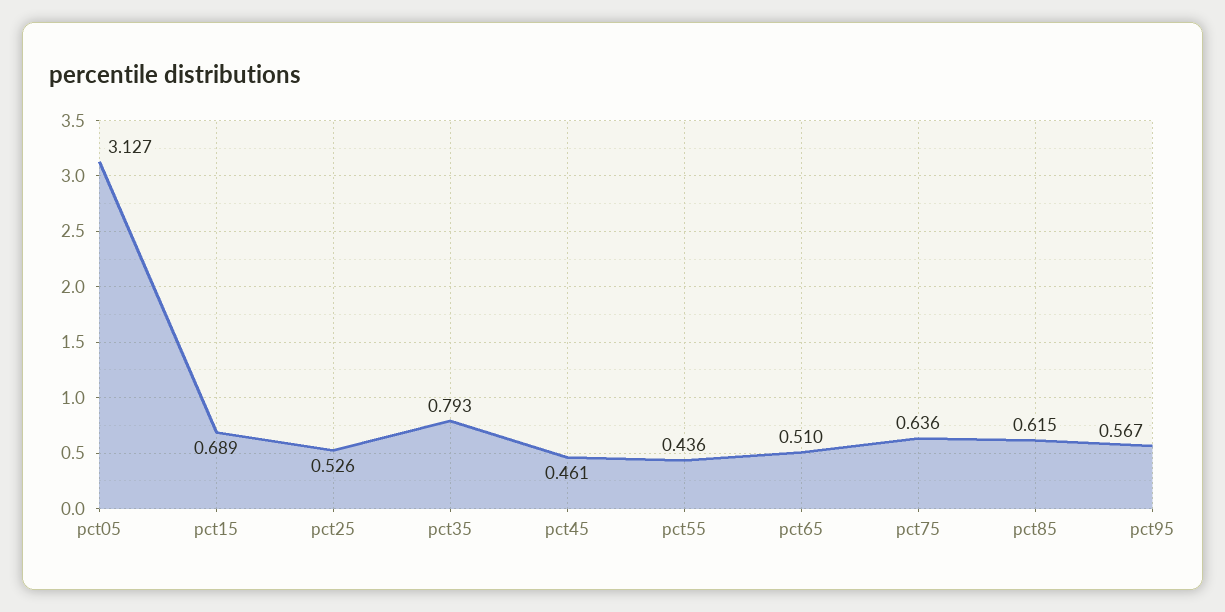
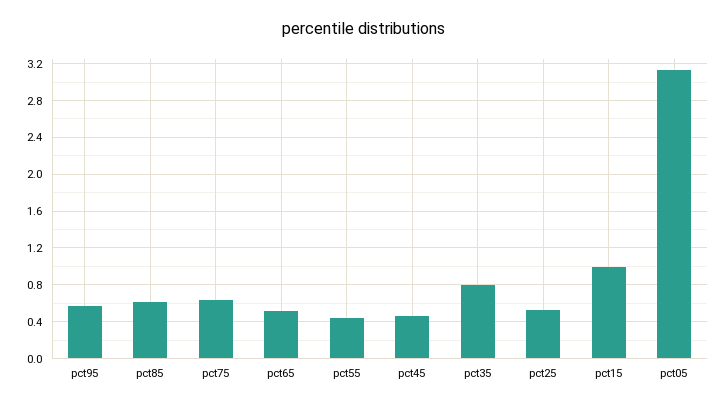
pct15: 0.689 -> 1

